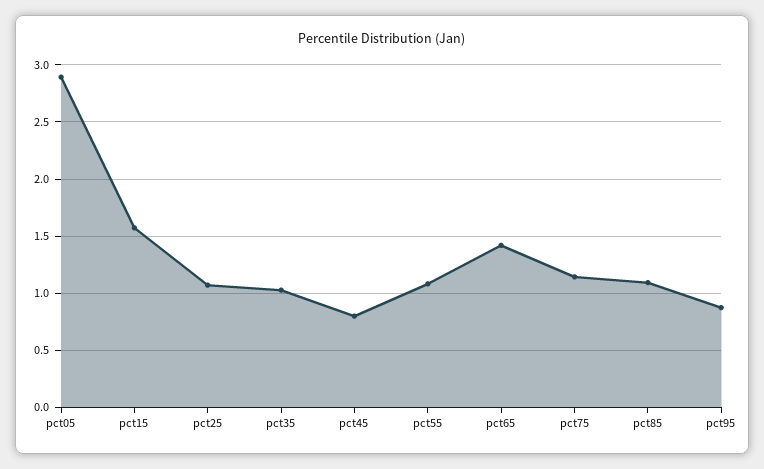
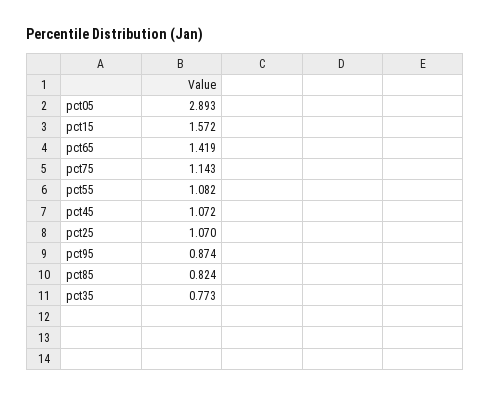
pct35: 1 -> 0.773
pct45: 0.8 -> 1.072
pct85: 1.1 -> 0.824

